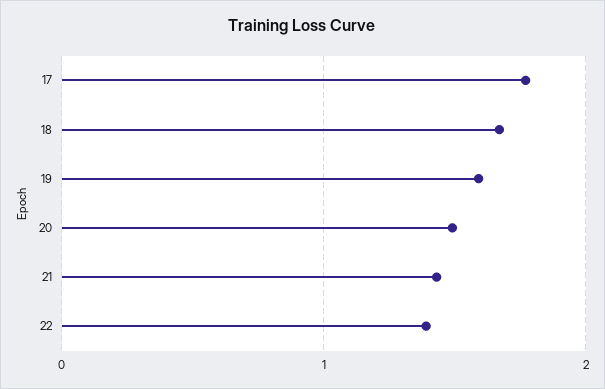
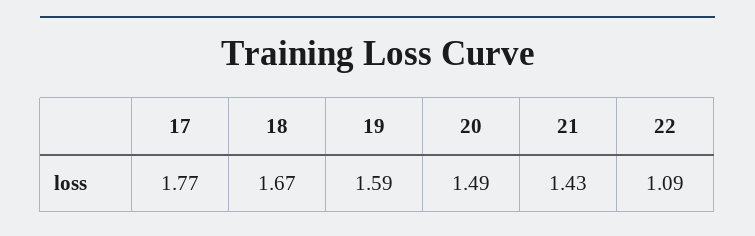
22: 1.4 -> 1.09

